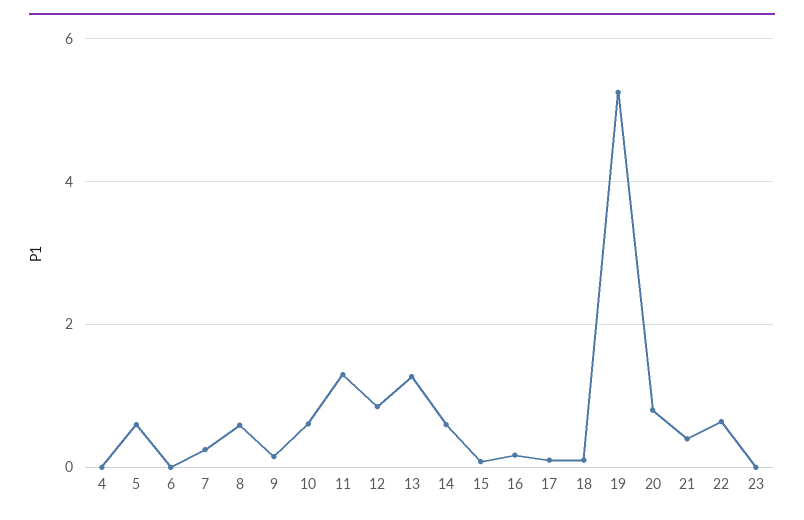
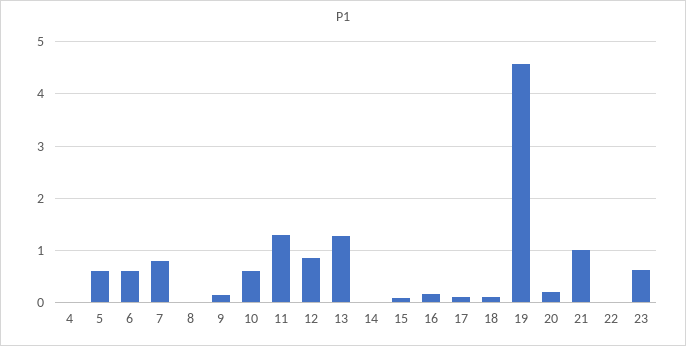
6: 0 -> 0.6
7: 0.2 -> 0.8
8: 0.6 -> 0
14: 0.6 -> 0
19: 5.2 -> 4.6
20: 0.8 -> 0.2
21: 0.4 -> 1
22: 0.6 -> 0
23: 0 -> 0.6

